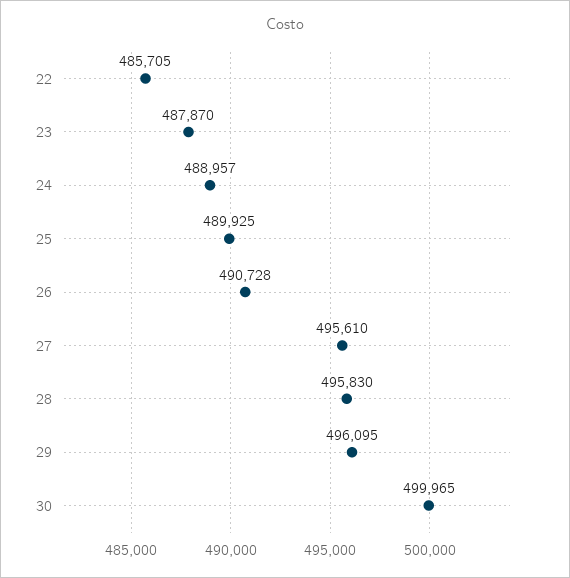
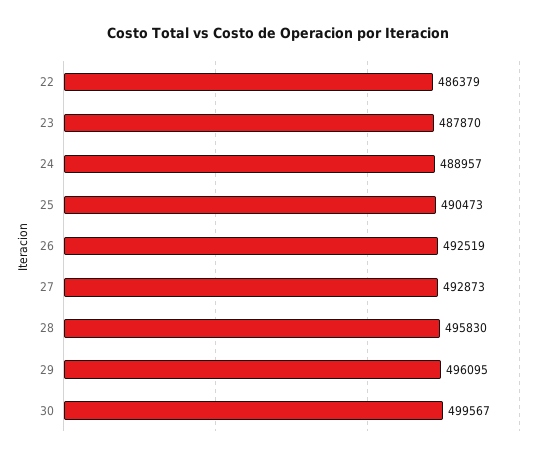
22: 485705 -> 486379
25: 489925 -> 490473
26: 490728 -> 492519
27: 495610 -> 492873
30: 499965 -> 499567

